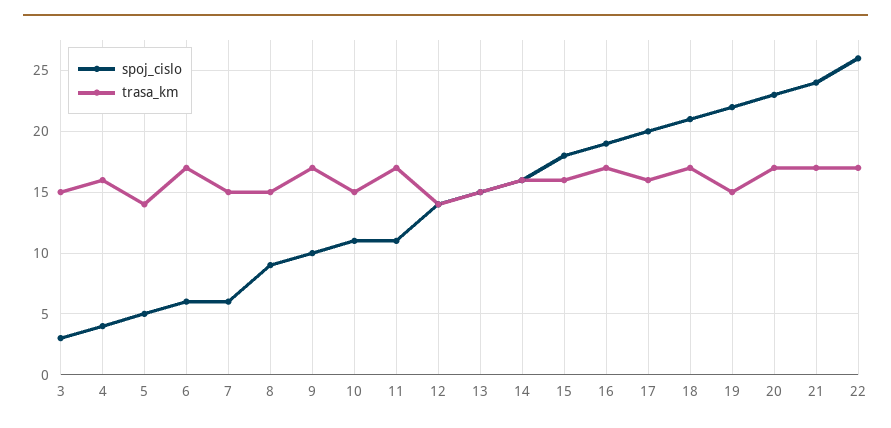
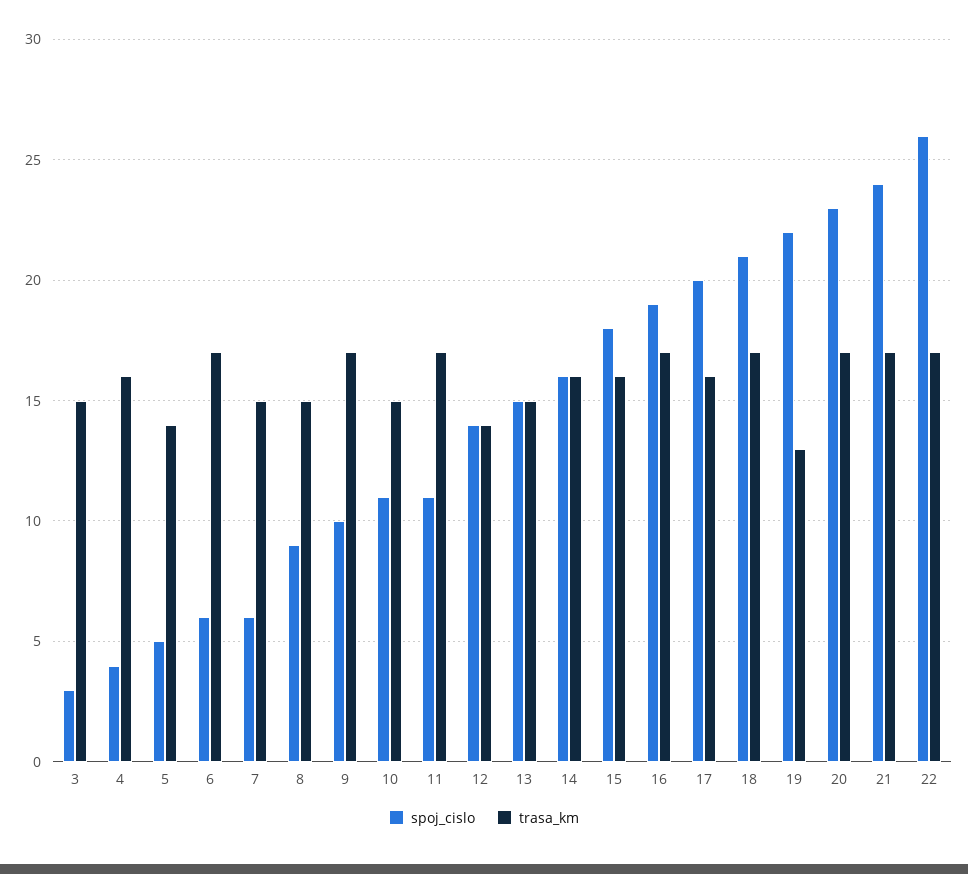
trasa_km, 19: 15 -> 13

